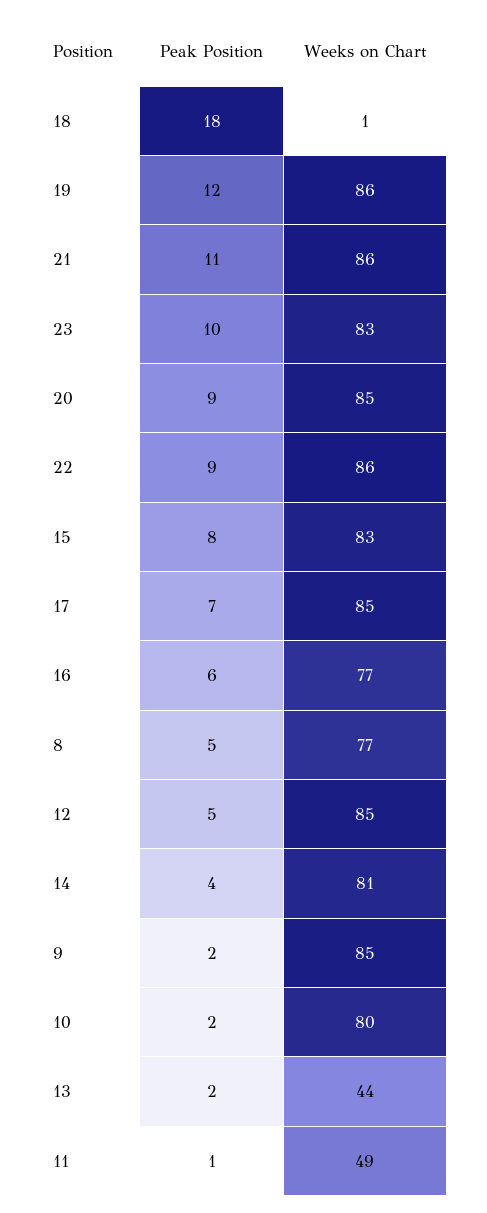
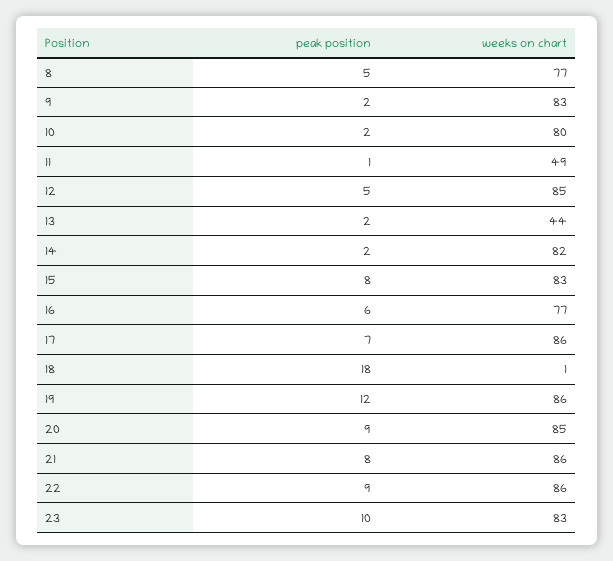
Peak Position, 21: 11 -> 8
Weeks on Chart, 17: 85 -> 86
Peak Position, 14: 4 -> 2
Weeks on Chart, 14: 81 -> 82
Weeks on Chart, 9: 85 -> 83

